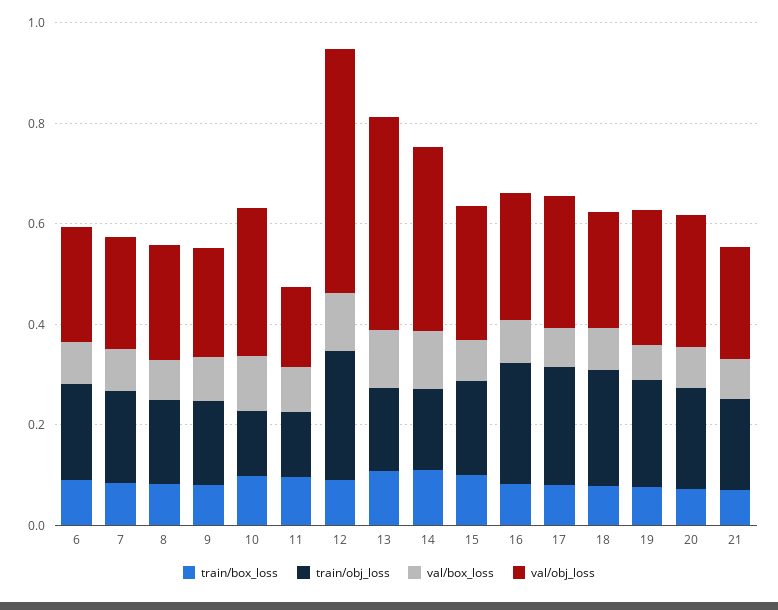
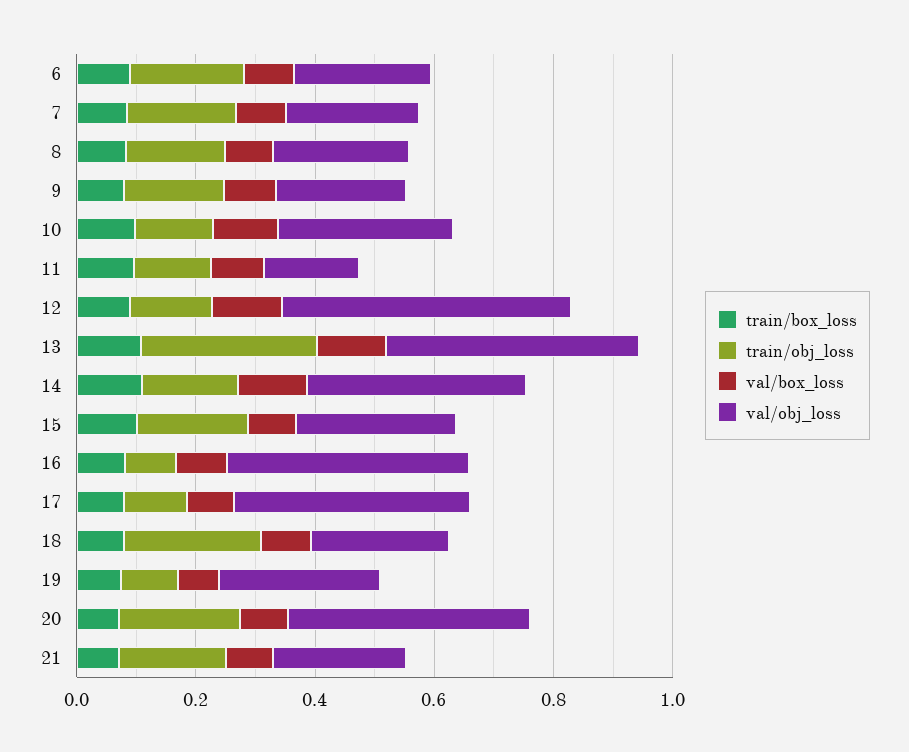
train/obj_loss, 12: 0.25 -> 0.15
train/obj_loss, 13: 0.15 -> 0.3
train/obj_loss, 16: 0.25 -> 0.1
val/obj_loss, 16: 0.25 -> 0.4
train/obj_loss, 17: 0.25 -> 0.1
val/obj_loss, 17: 0.25 -> 0.4
train/obj_loss, 19: 0.2 -> 0.1
val/obj_loss, 20: 0.25 -> 0.4

